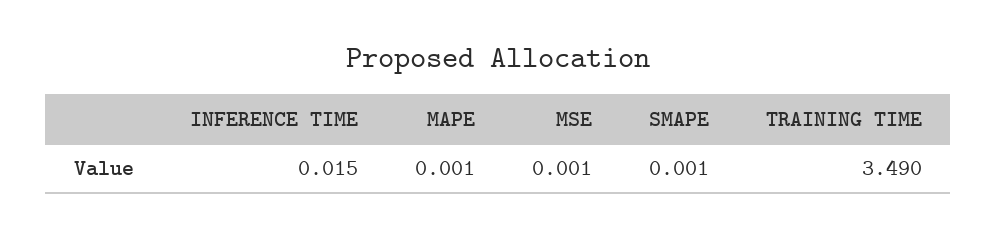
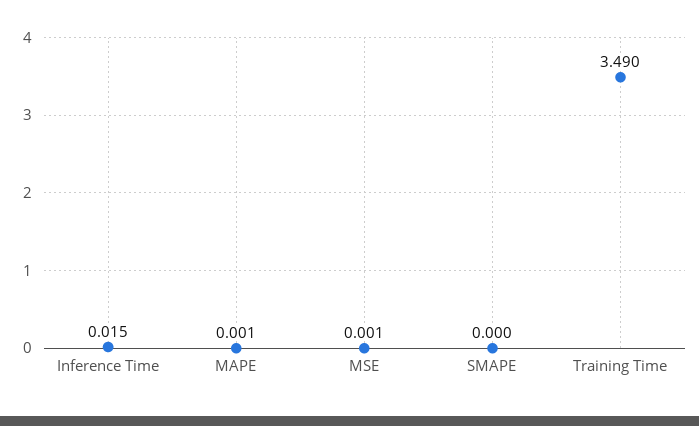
SMAPE: 0.001 -> 0

